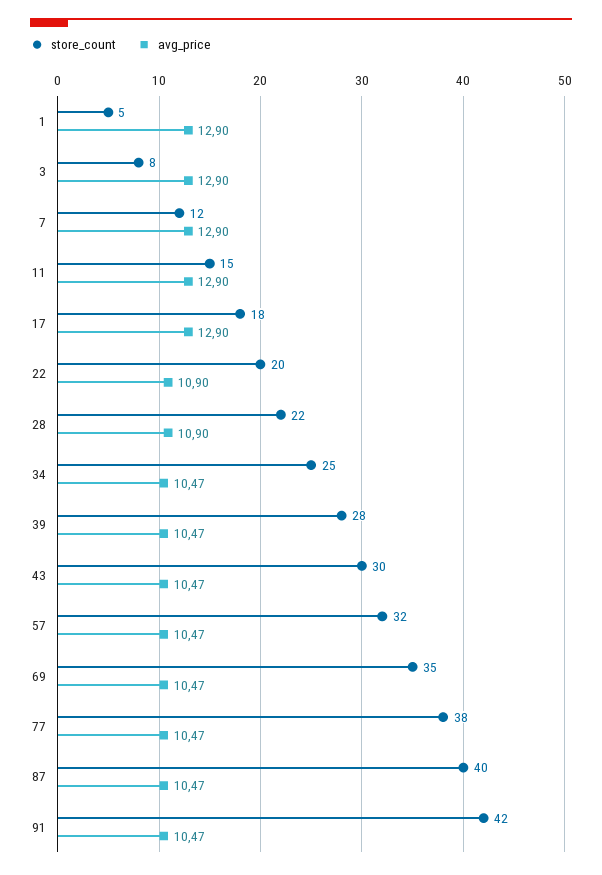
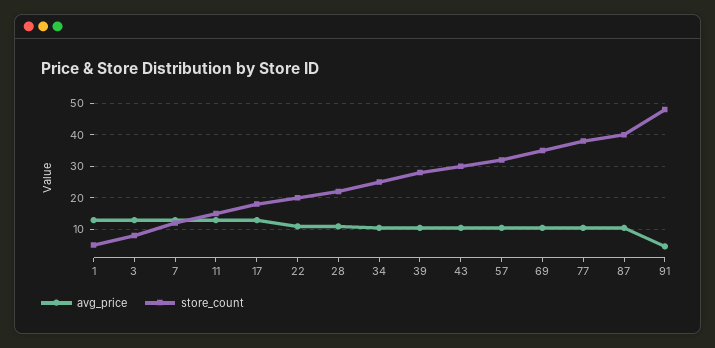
store_count, 91: 42 -> 48
avg_price, 91: 10.47 -> 4

